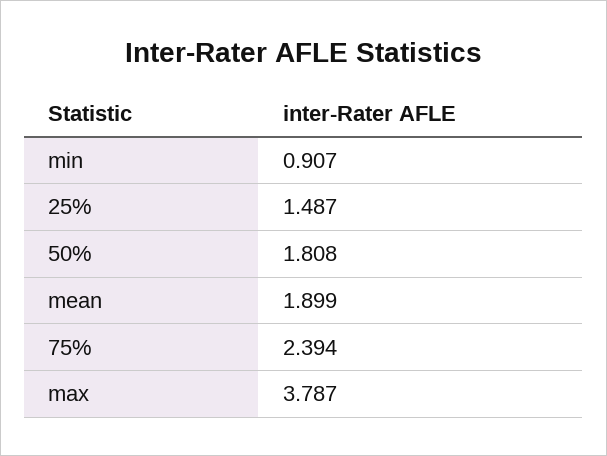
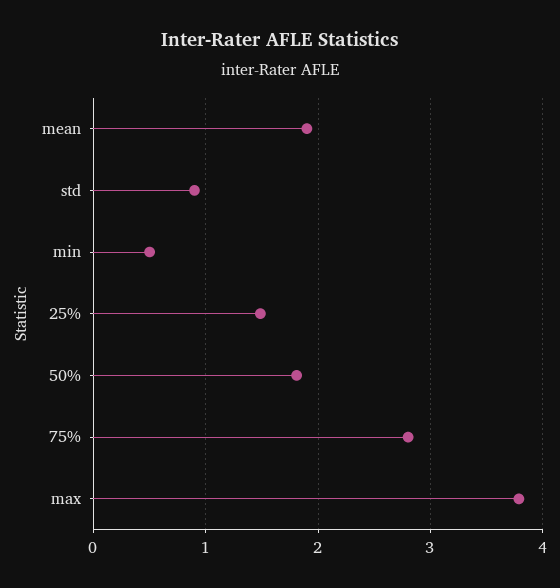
min: 0.907 -> 0.5
75%: 2.394 -> 2.8
std: none -> 0.9

